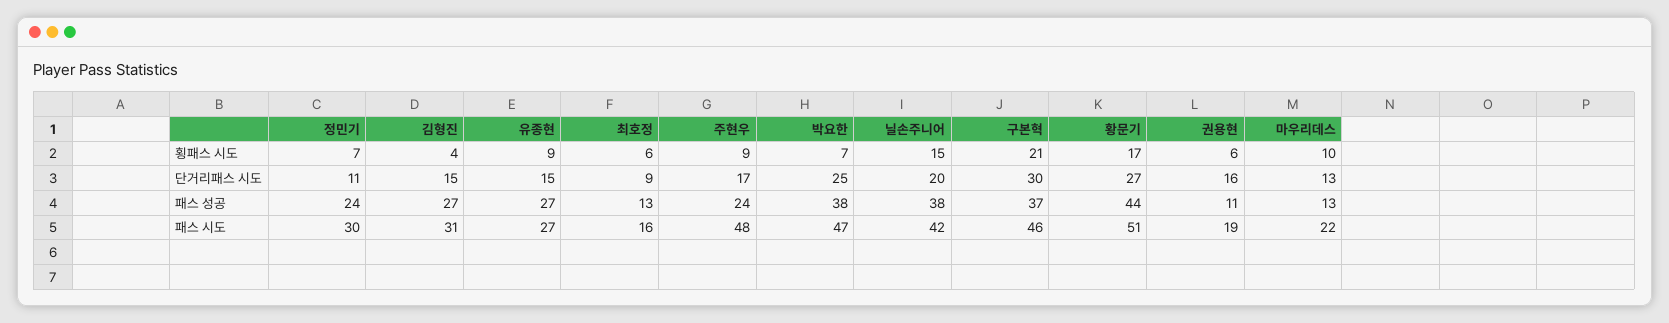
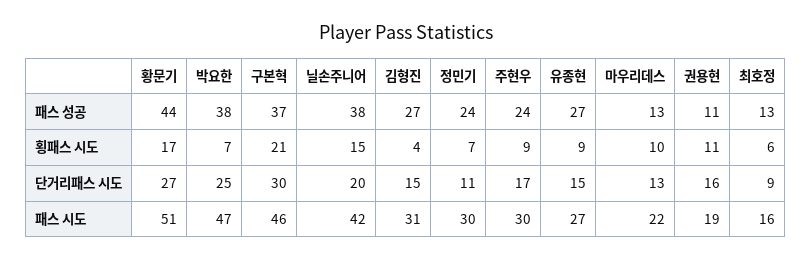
권용현, 횡패스 시도: 6 -> 11
주현우, 패스 시도: 48 -> 30

